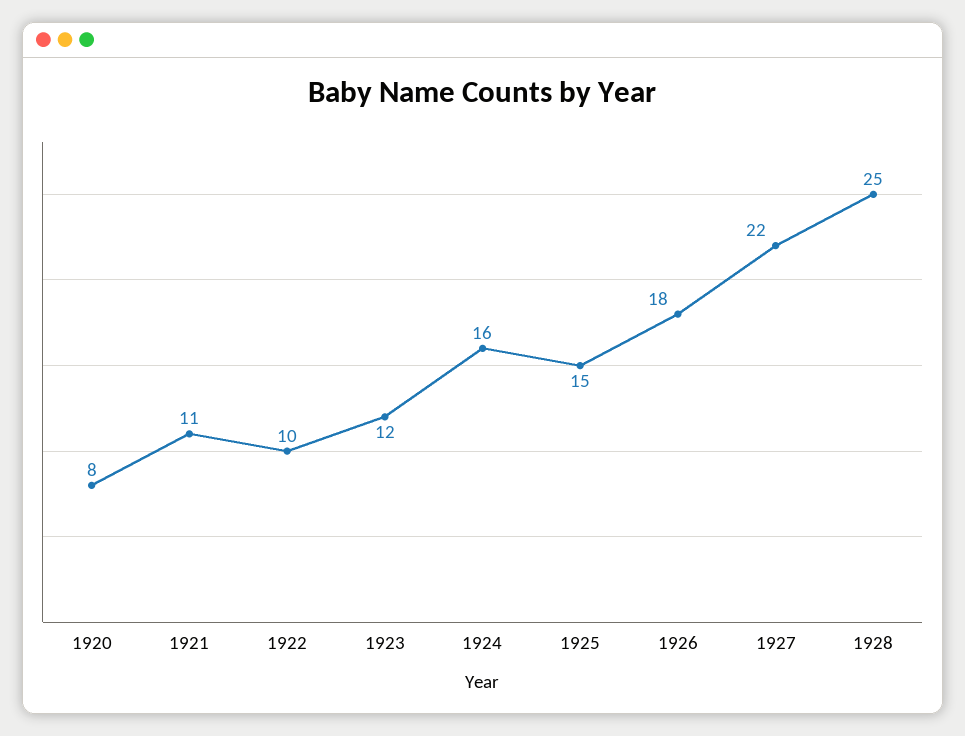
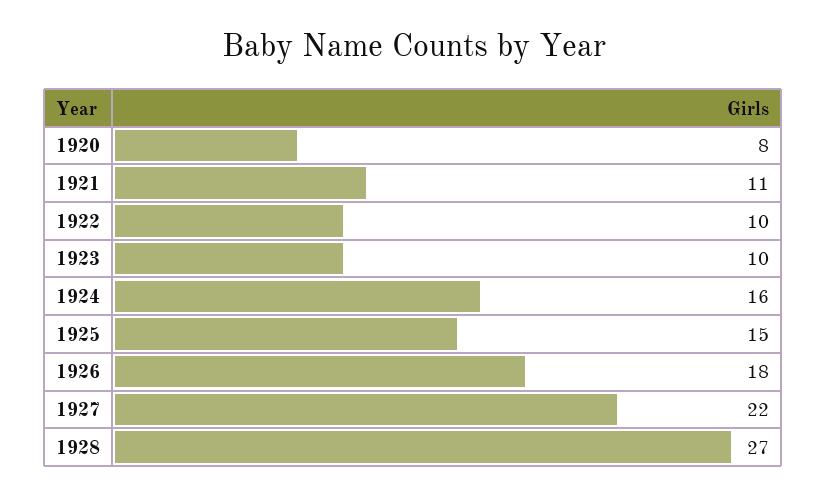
1923: 12 -> 10
1928: 25 -> 27

